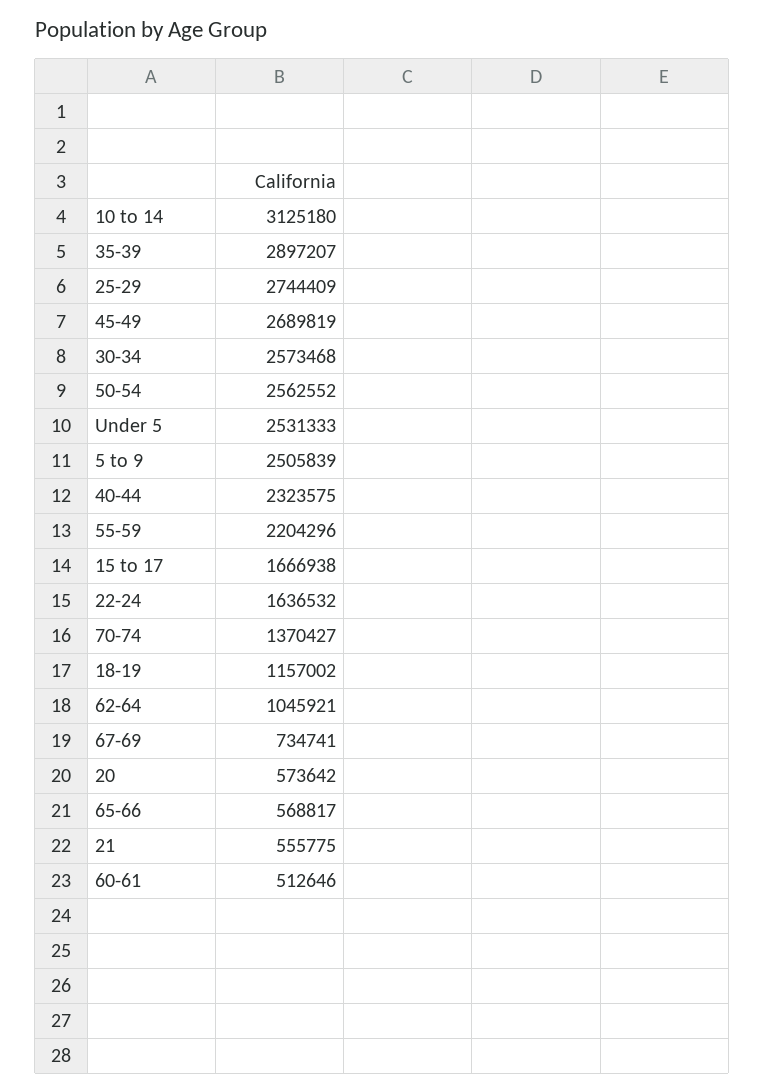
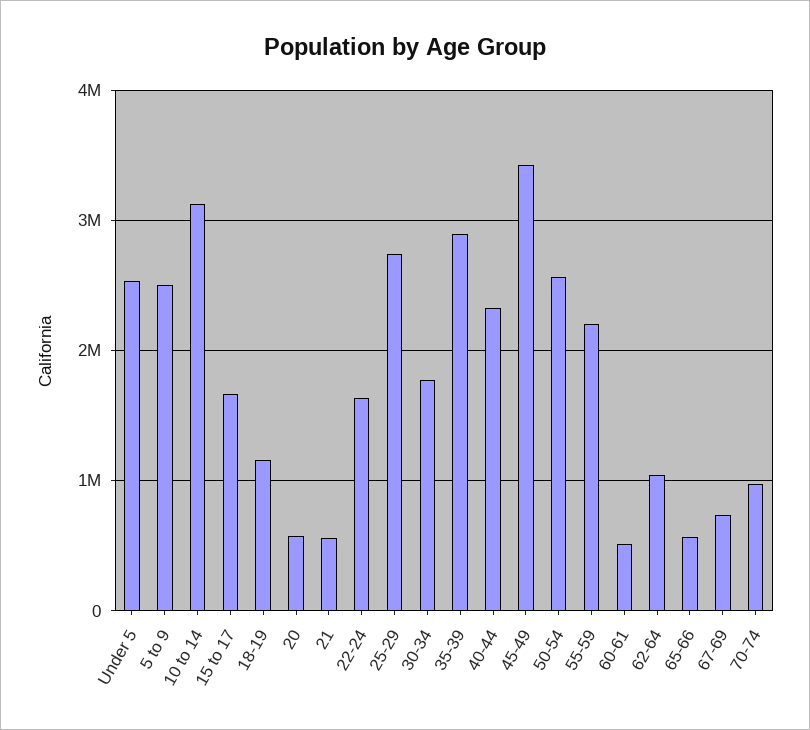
45-49: 2689819 -> 3400000
30-34: 2573468 -> 1800000
70-74: 1370427 -> 1000000

